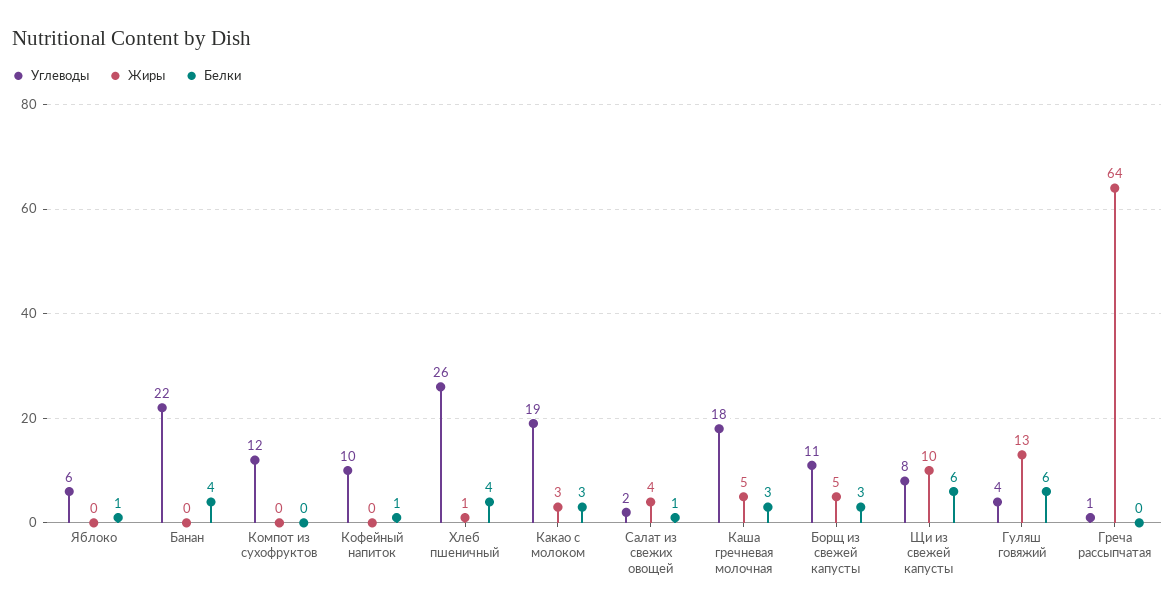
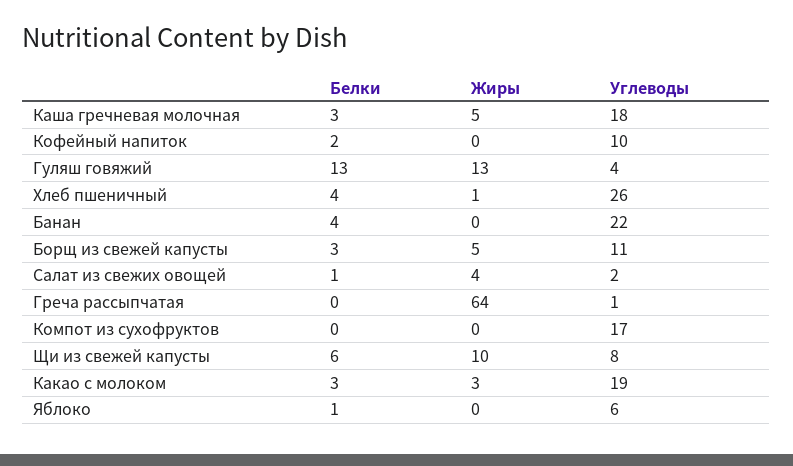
Углеводы, Компот из сухофруктов: 12 -> 17
Белки, Кофейный напиток: 1 -> 2
Белки, Гуляш говяжий: 6 -> 13

